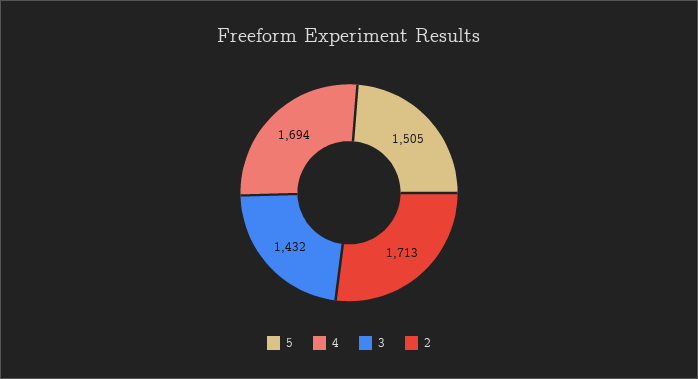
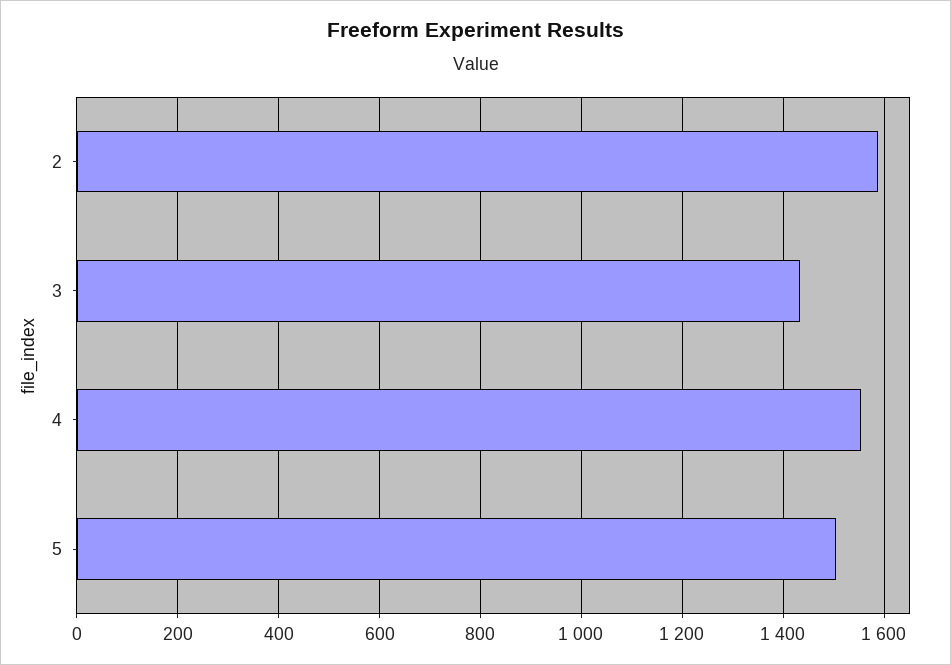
4: 1694 -> 1560
2: 1713 -> 1580

